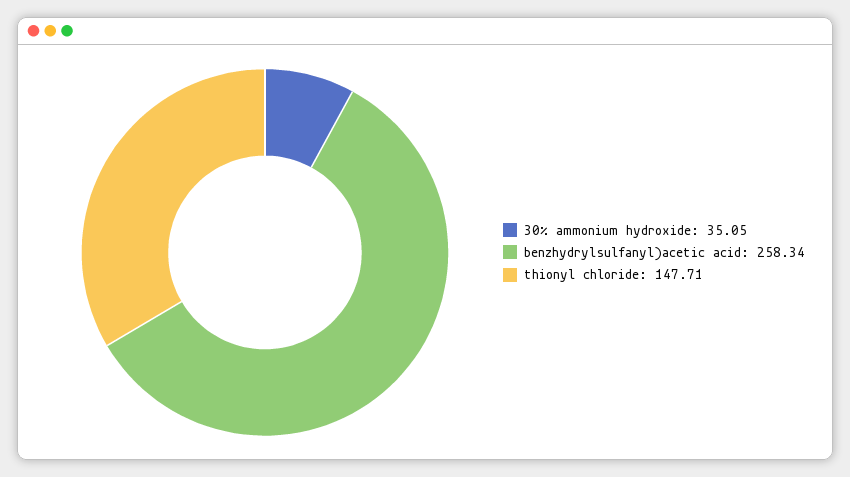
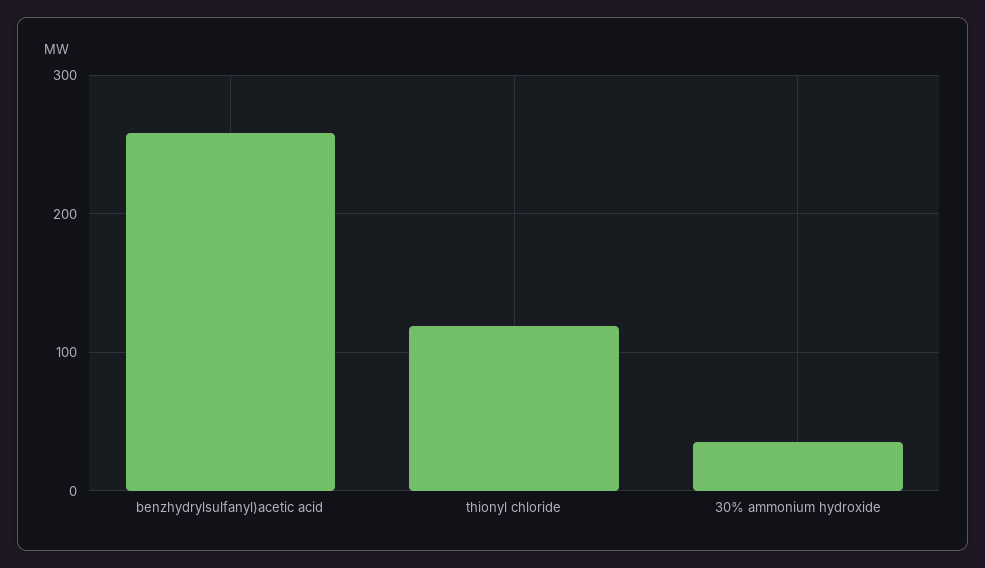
thionyl chloride: 147.71 -> 120

